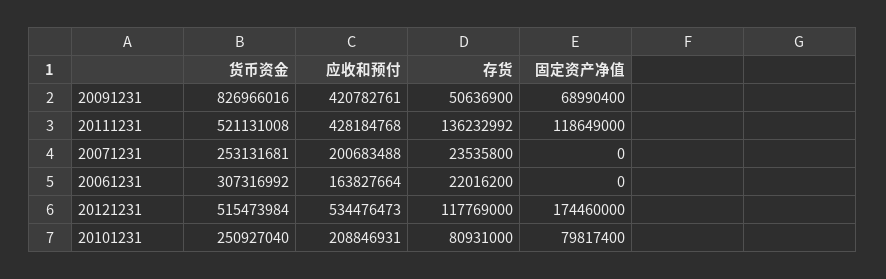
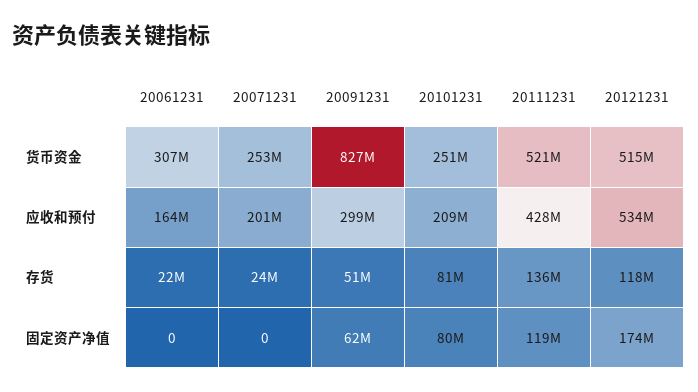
应收和预付, 20091231: 420782761 -> 299000000
固定资产净值, 20091231: 68990400 -> 62000000

